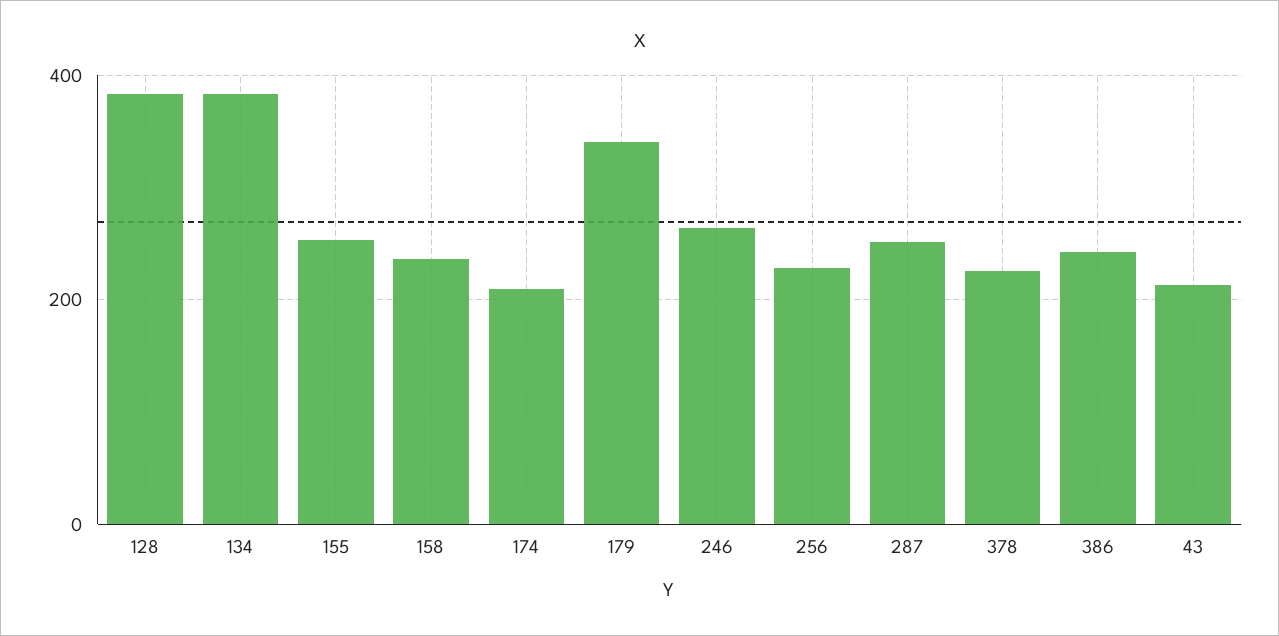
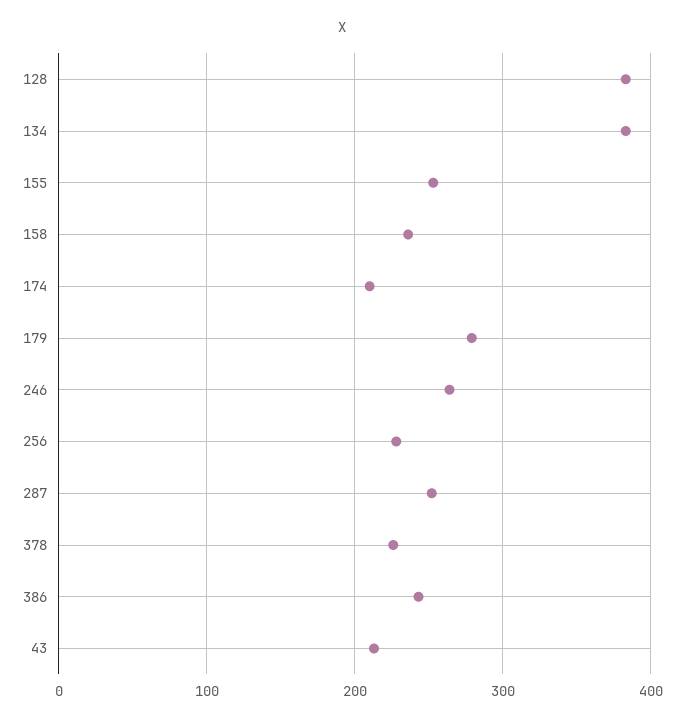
179: 340 -> 280

